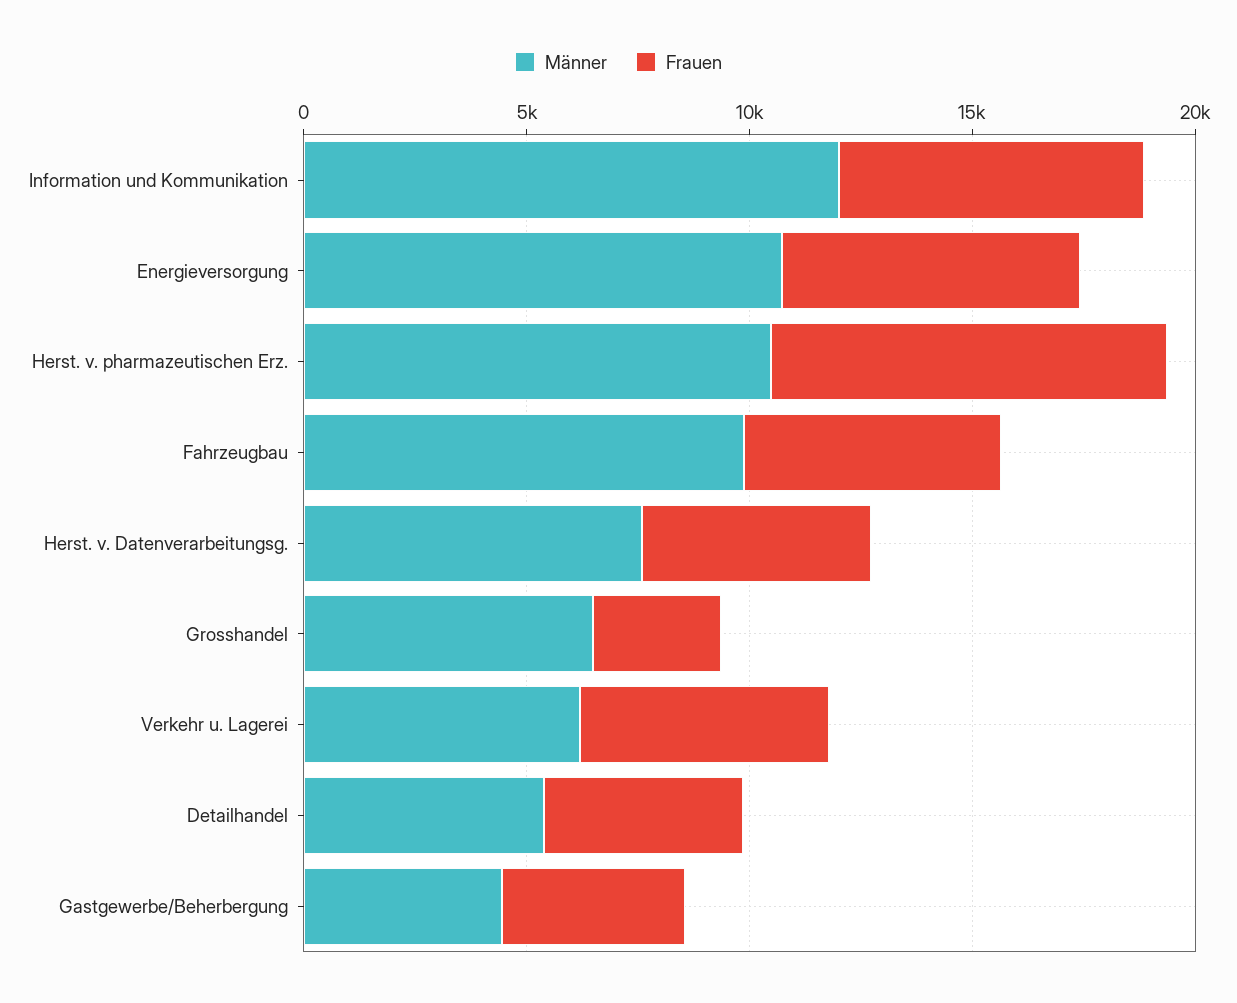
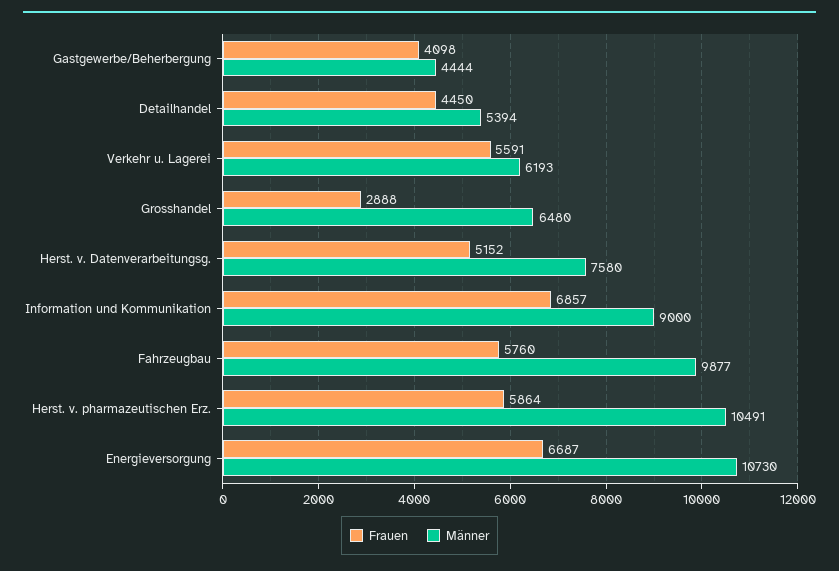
Männer, Information und Kommunikation: 12000 -> 9000
Frauen, Herst. v. pharmazeutischen Erz.: 9000 -> 5864

